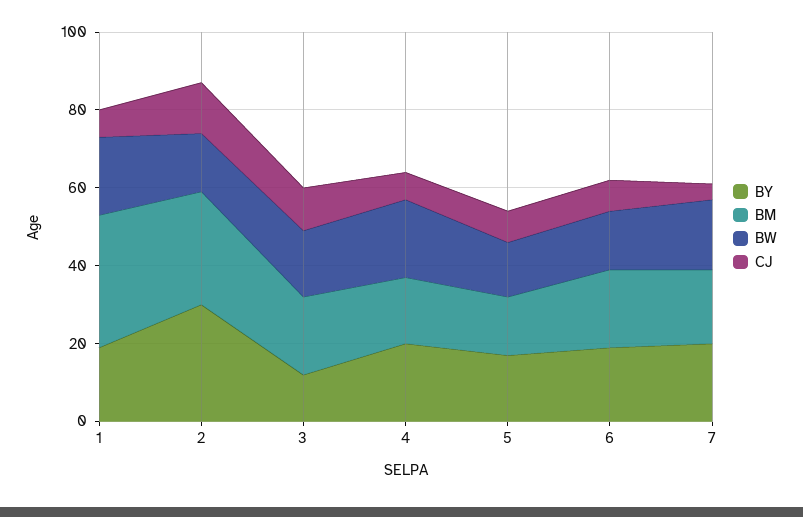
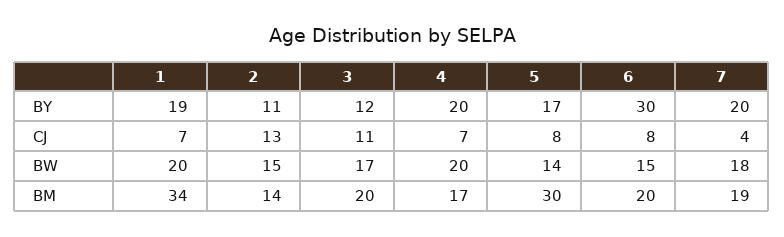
BY, 2: 30 -> 11
BM, 2: 30 -> 14
BM, 5: 15 -> 30
BY, 6: 20 -> 30

